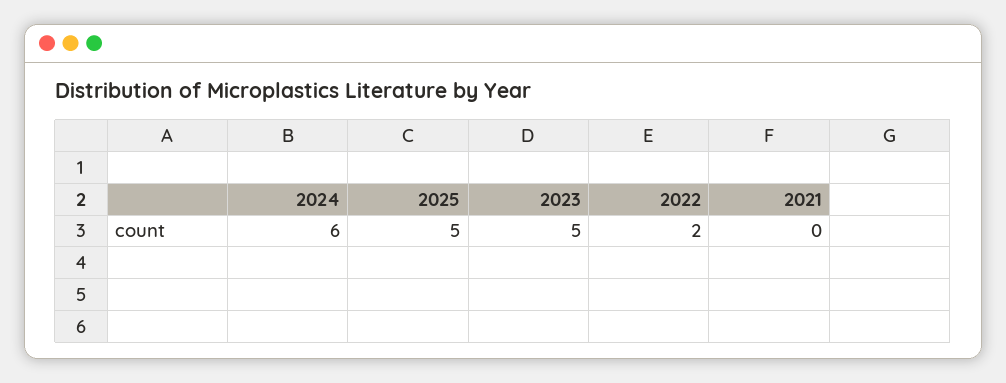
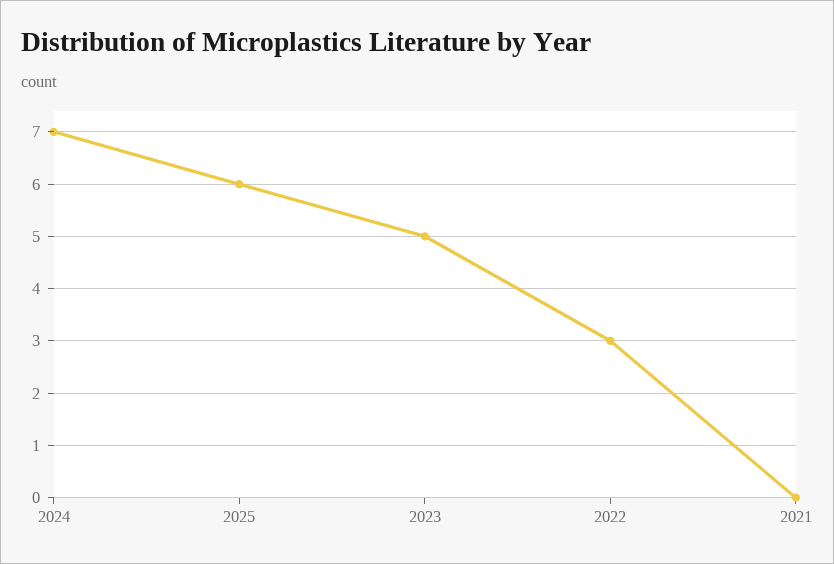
2024: 6 -> 7
2025: 5 -> 6
2022: 2 -> 3

